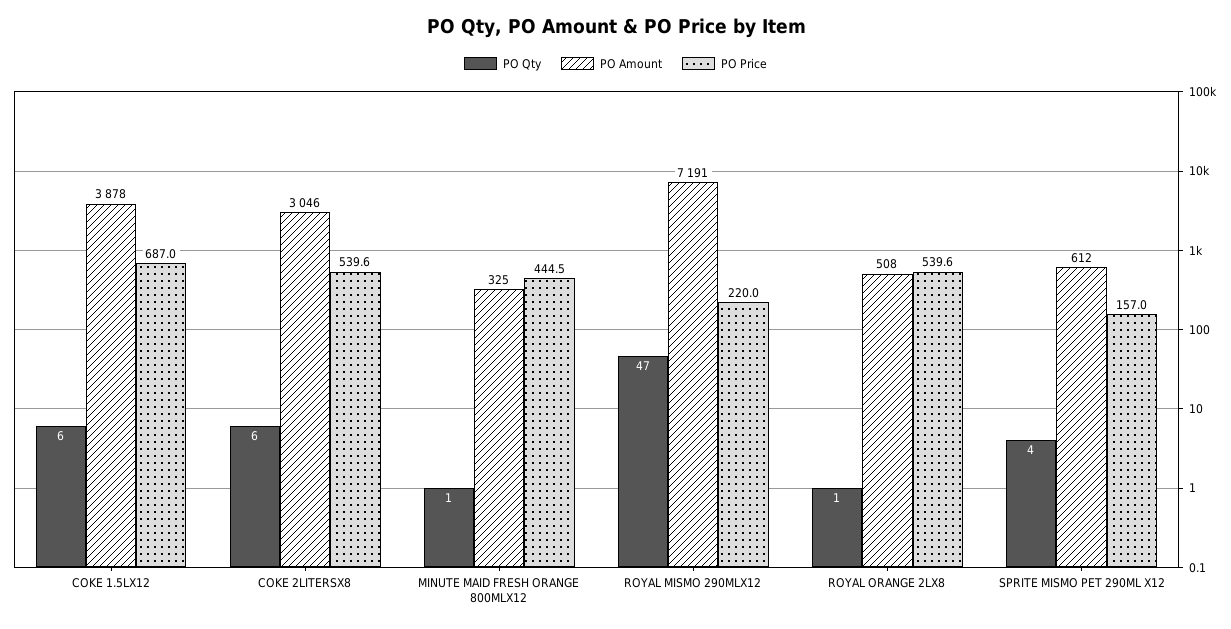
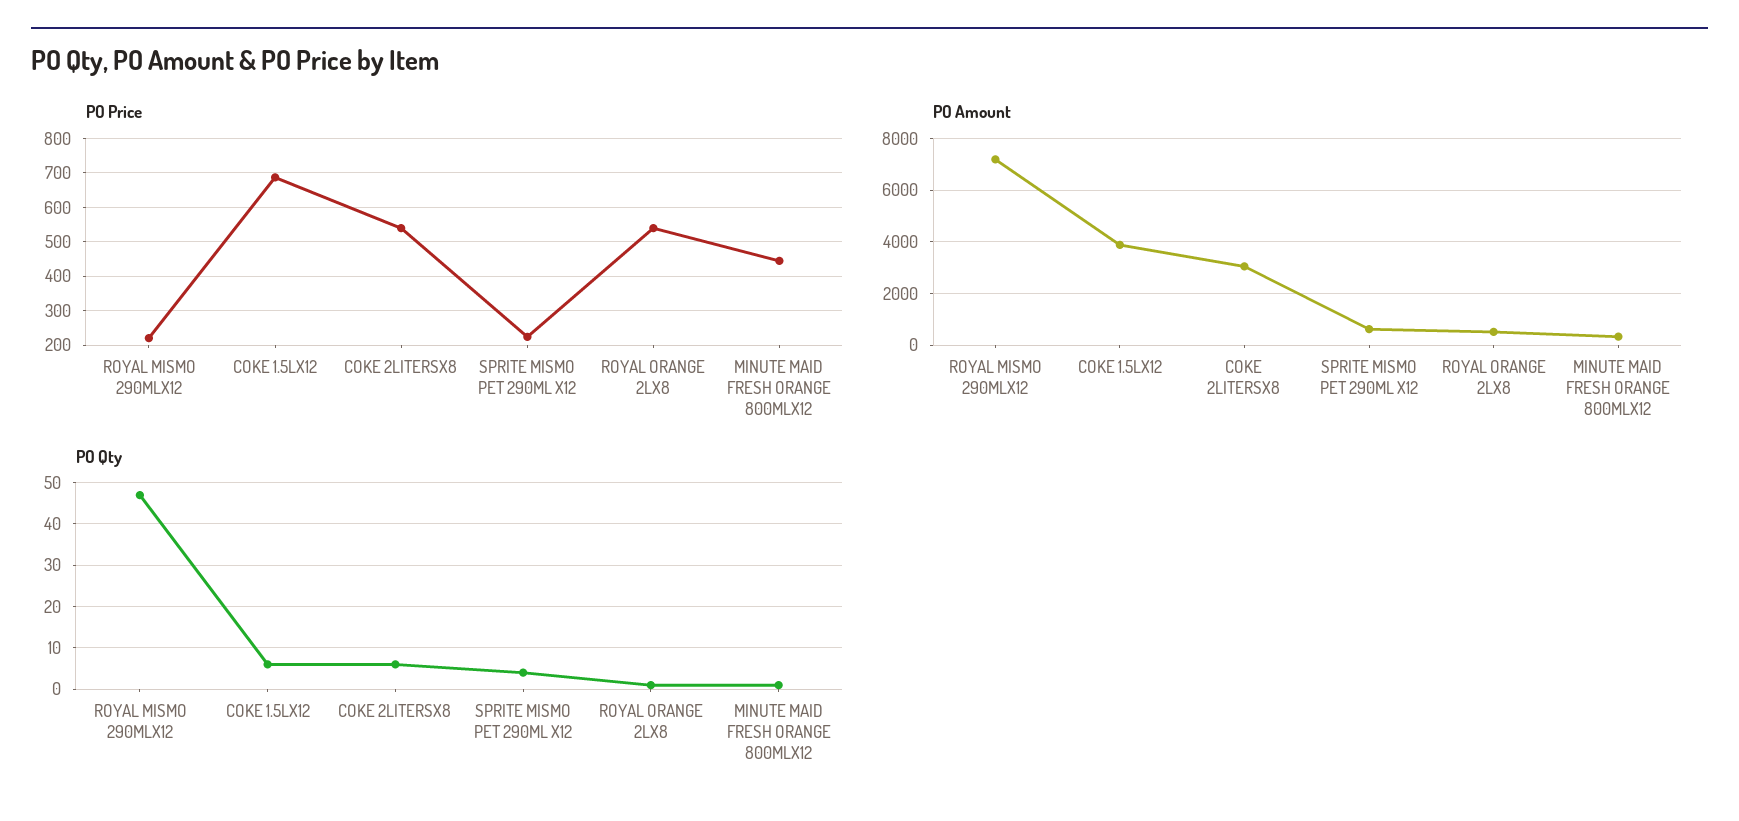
PO Price, SPRITE MISMO PET 290ML X12: 157 -> 220

